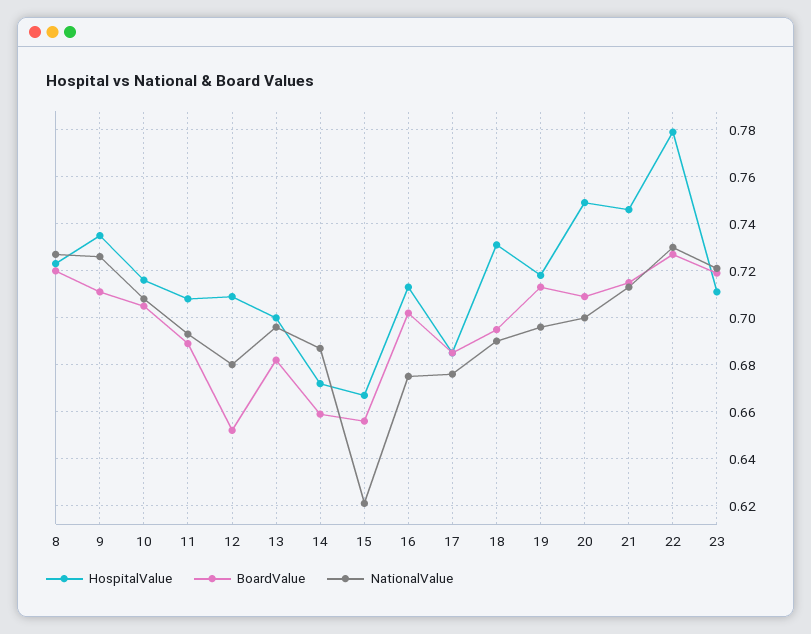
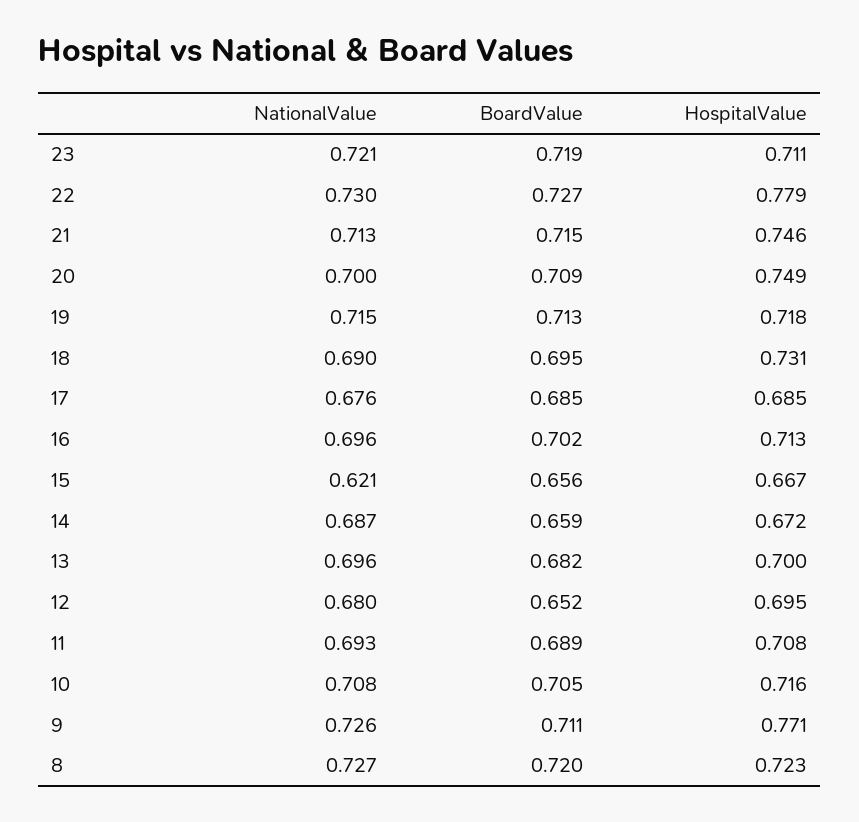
HospitalValue, 9: 0.735 -> 0.771
HospitalValue, 12: 0.71 -> 0.695
NationalValue, 16: 0.675 -> 0.696
NationalValue, 19: 0.695 -> 0.715

